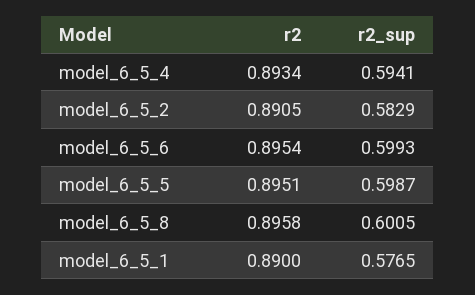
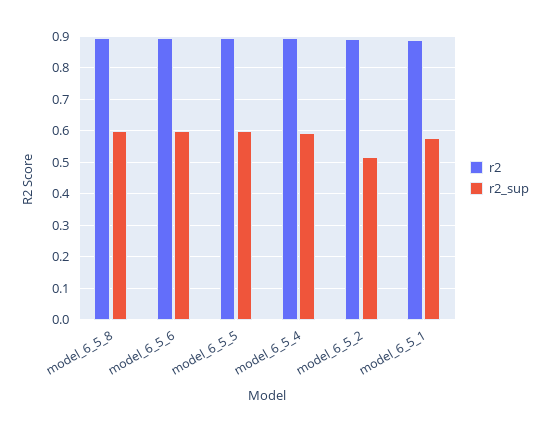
r2_sup, model_6_5_2: 0.5829 -> 0.52

